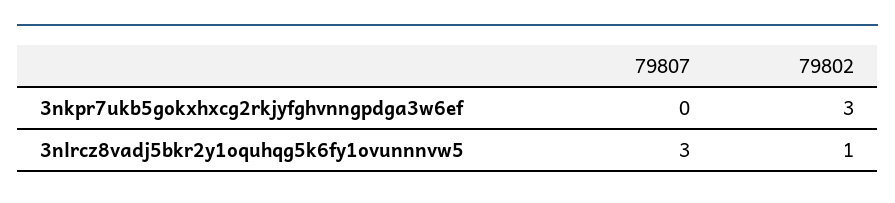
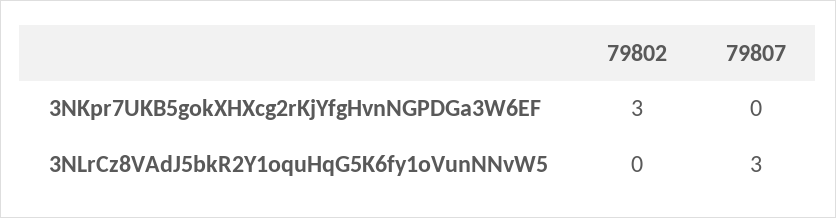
79802, 3nlrcz8vadj5bkr2y1oquhqg5k6fy1ovunnnvw5: 1 -> 0

